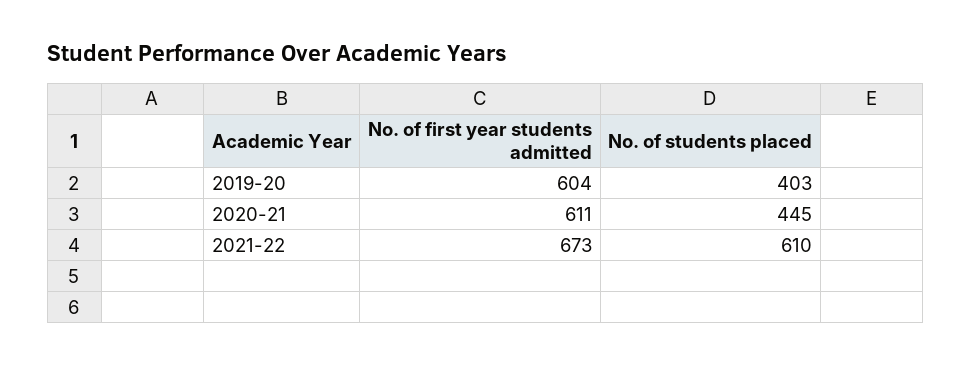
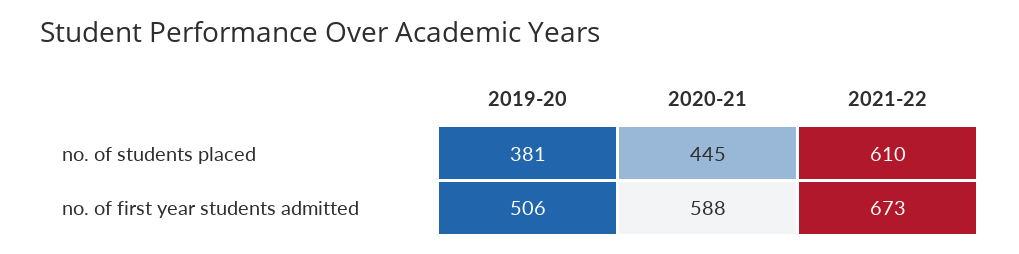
No. of first year students admitted, 2019-20: 604 -> 506
No. of students placed, 2019-20: 403 -> 381
No. of first year students admitted, 2020-21: 611 -> 588

